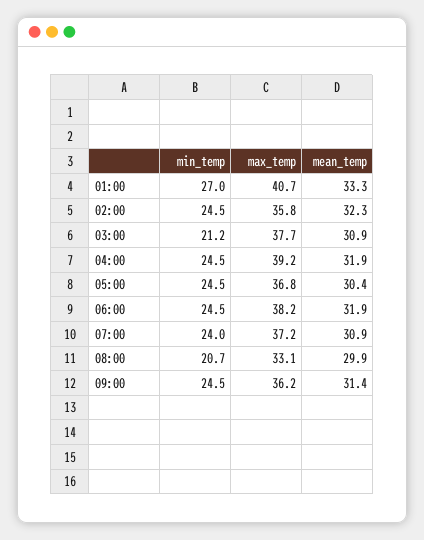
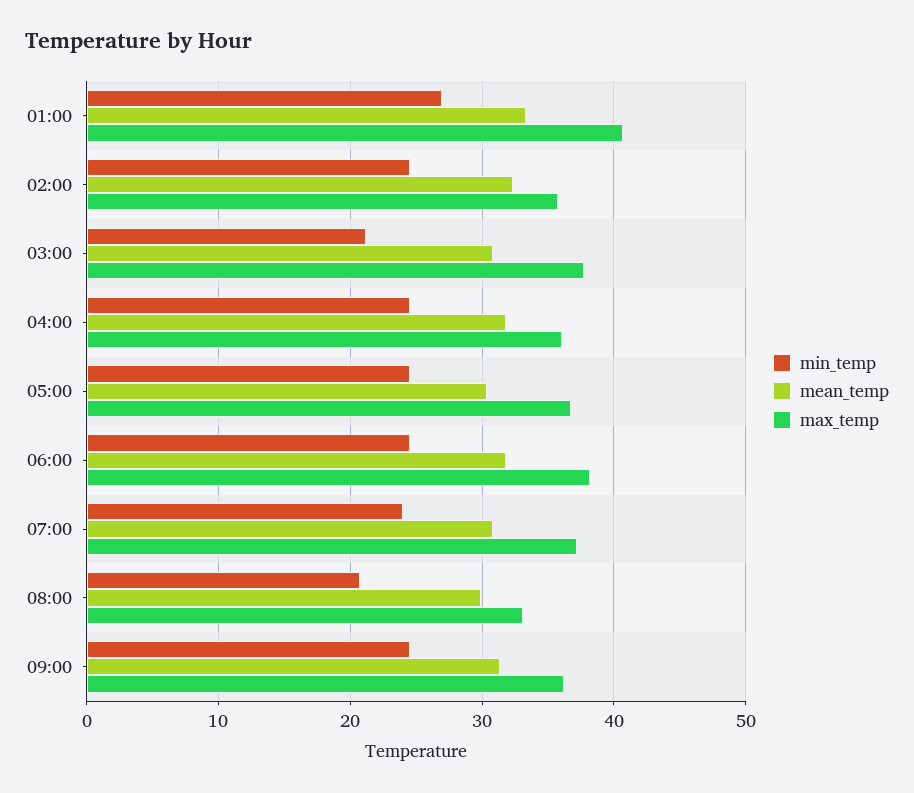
max_temp, 04:00: 39.2 -> 36

